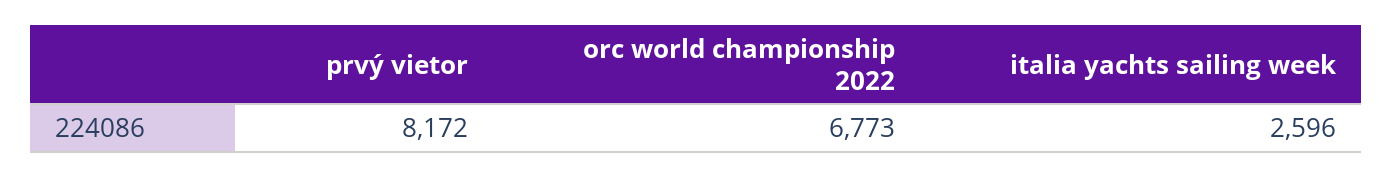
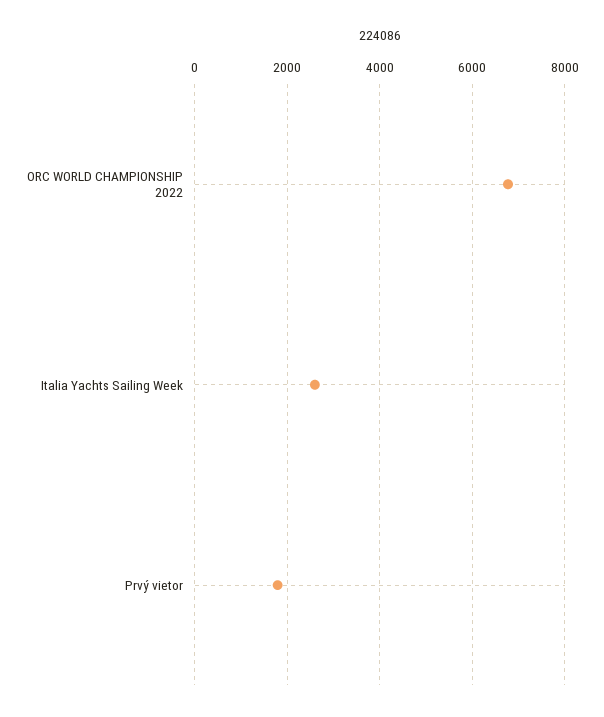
prvý vietor: 8172 -> 1800

